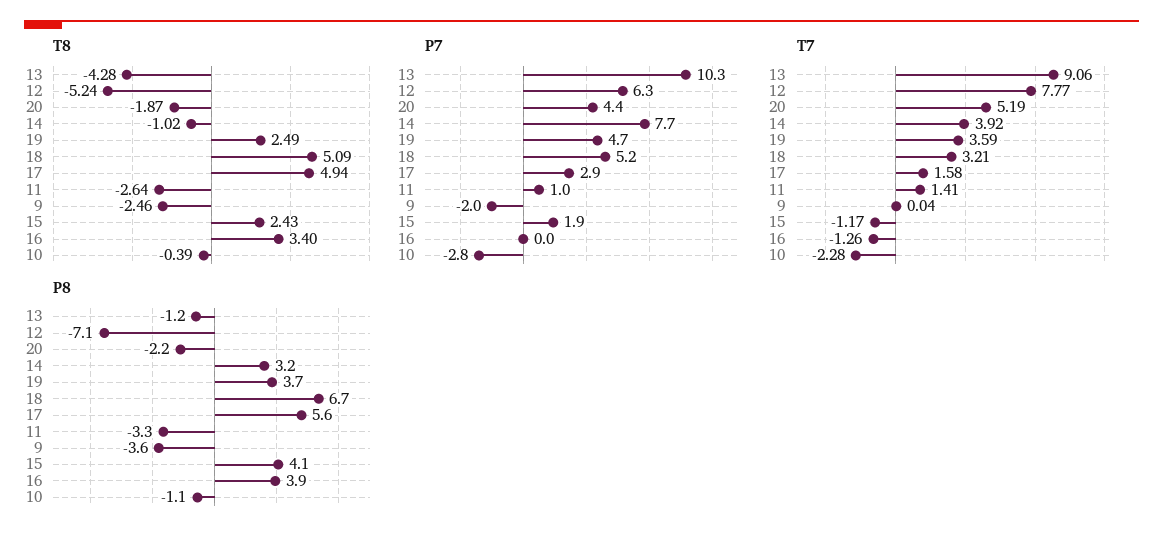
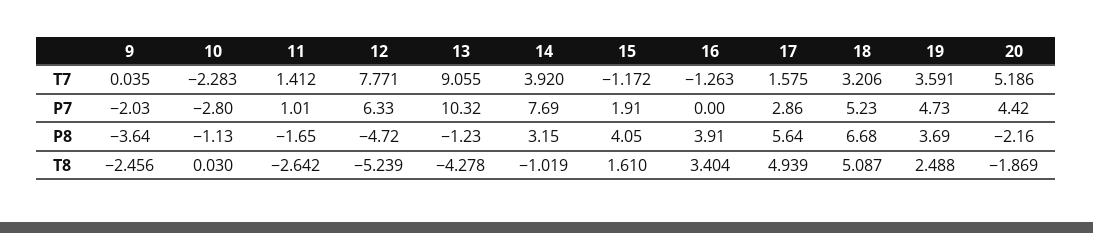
T8, 15: 2.43 -> 1.61
T8, 10: -0.39 -> 0.03
P8, 12: -7.1 -> -4.72
P8, 11: -3.3 -> -1.65

